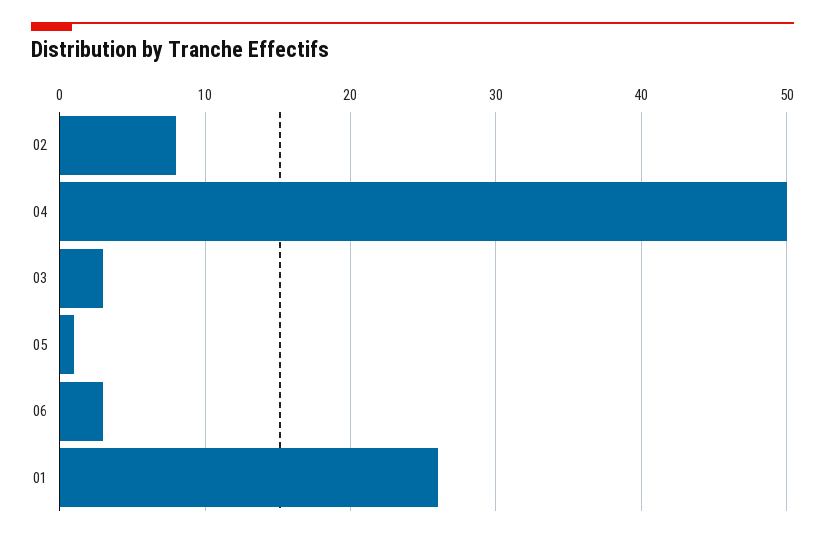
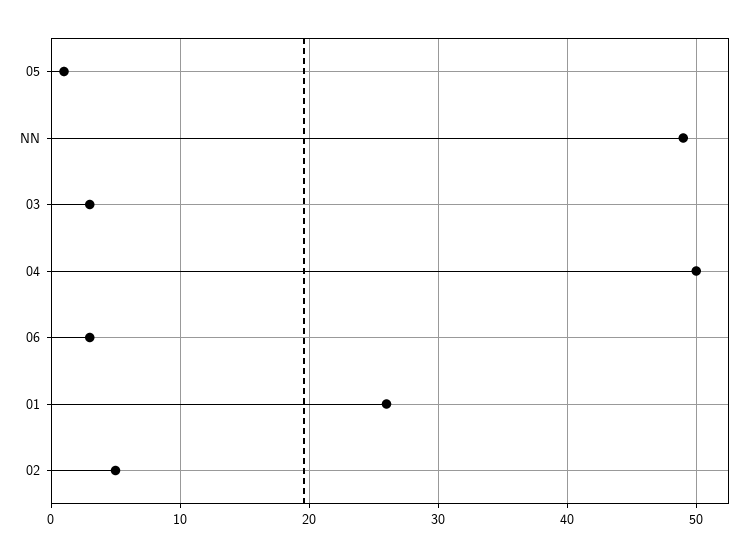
02: 8 -> 5
NN: none -> 49

